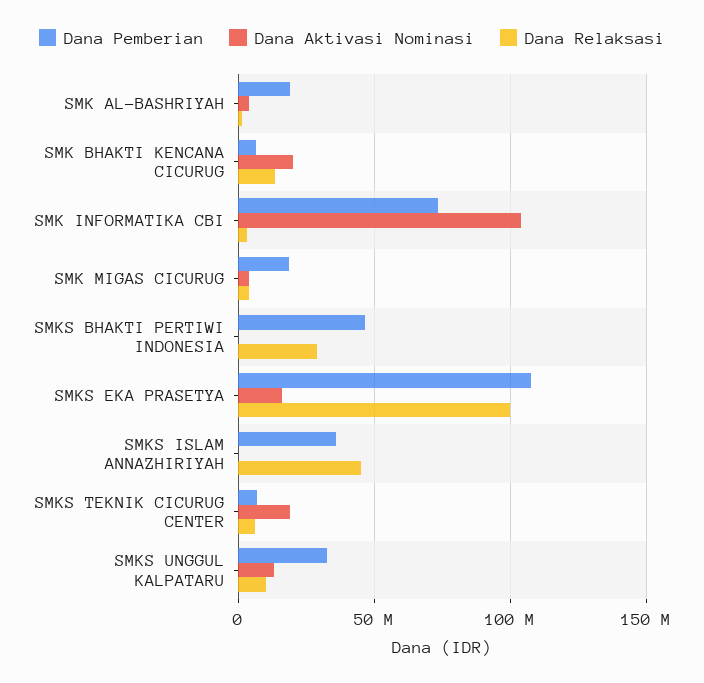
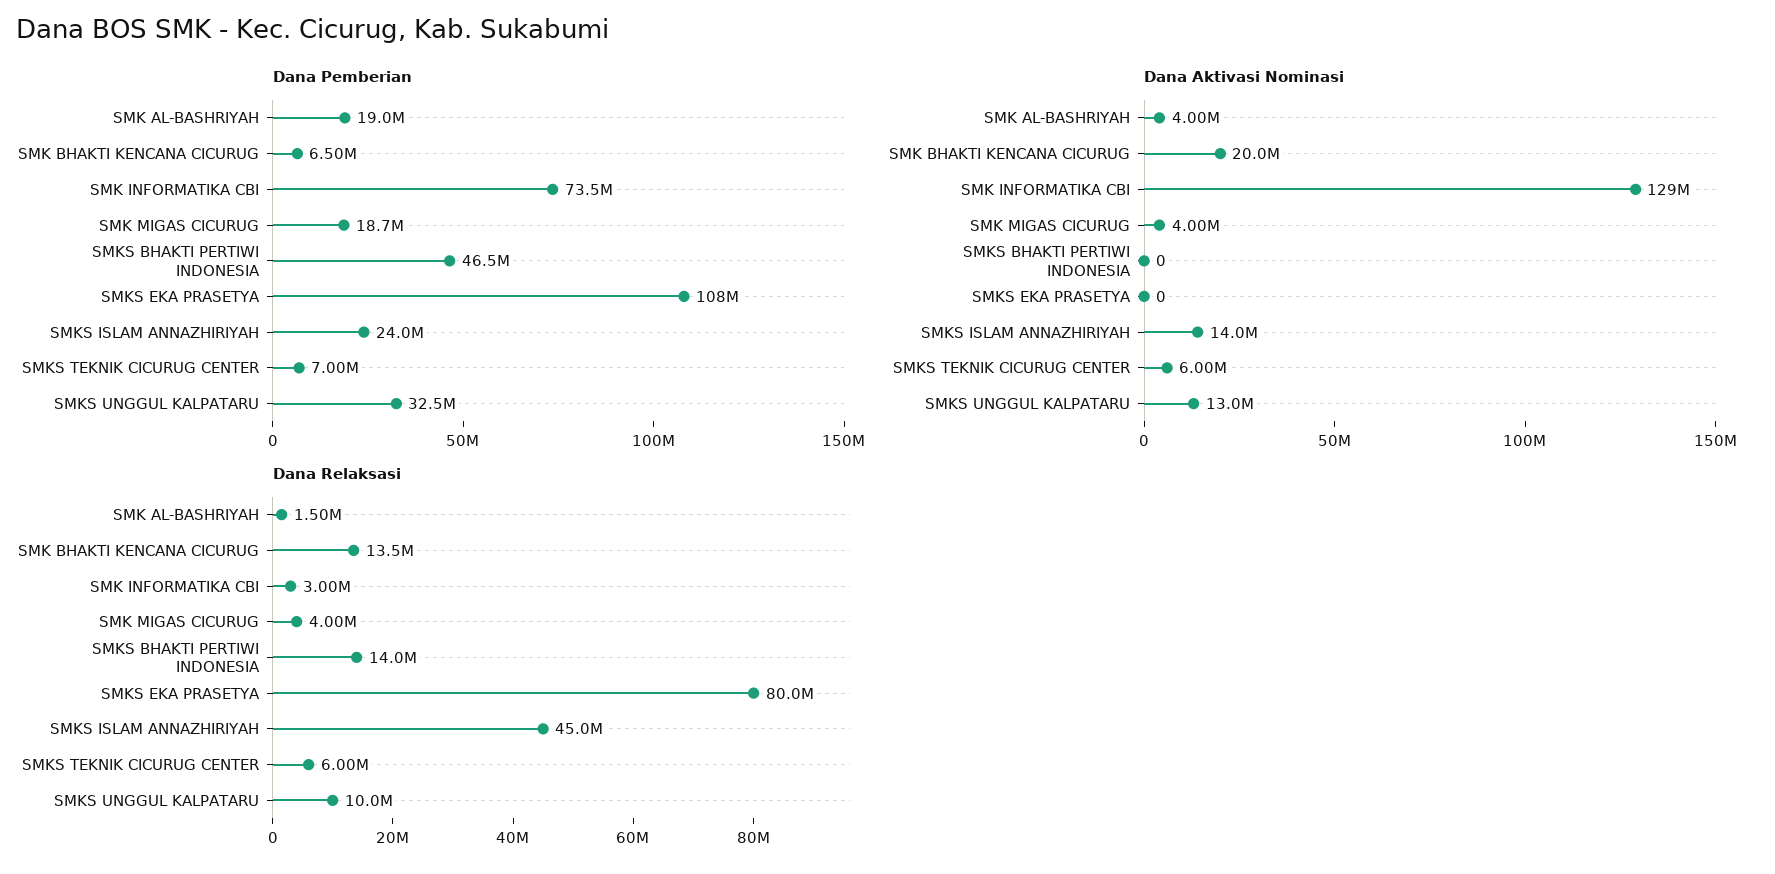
Dana Aktivasi Nominasi, SMK INFORMATIKA CBI: 105000000 -> 129000000
Dana Relaksasi, SMKS BHAKTI PERTIWI INDONESIA: 30000000 -> 14000000
Dana Aktivasi Nominasi, SMKS EKA PRASETYA: 15000000 -> 0
Dana Relaksasi, SMKS EKA PRASETYA: 100000000 -> 80000000
Dana Pemberian, SMKS ISLAM ANNAZHIRIYAH: 35000000 -> 24000000
Dana Aktivasi Nominasi, SMKS ISLAM ANNAZHIRIYAH: 0 -> 14000000
Dana Aktivasi Nominasi, SMKS TEKNIK CICURUG CENTER: 20000000 -> 6000000

